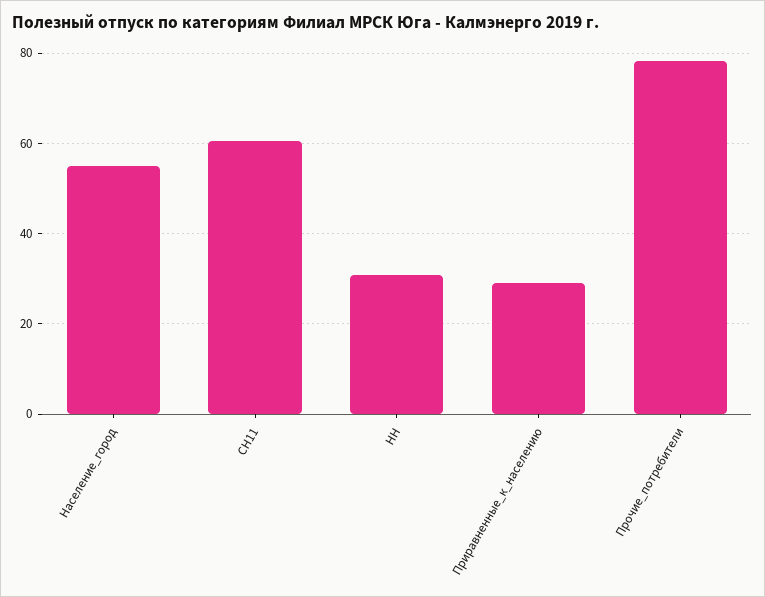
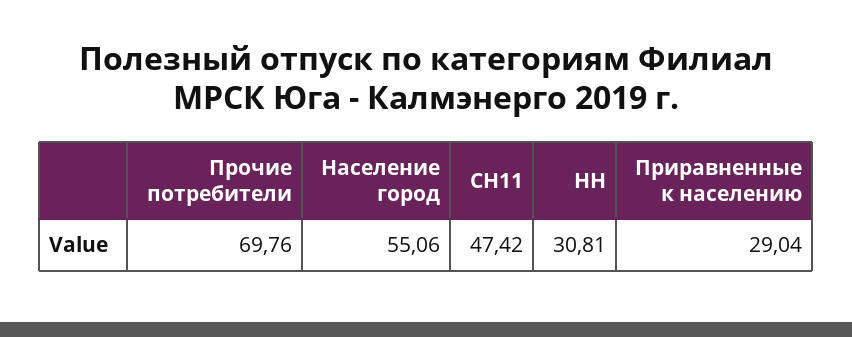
СН11: 60 -> 47.42
Прочие_потребители: 78 -> 69.76

